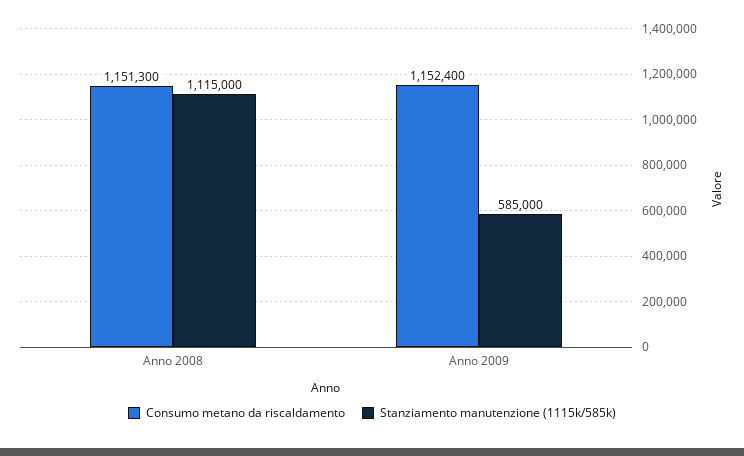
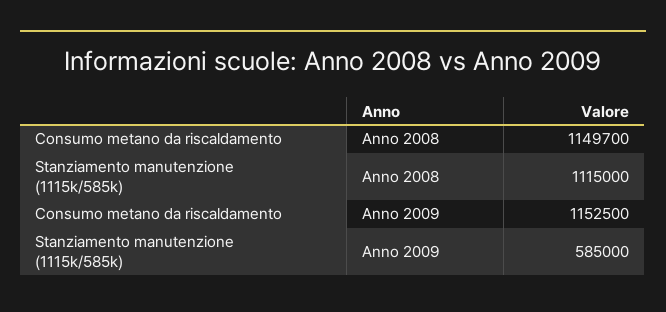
Consumo metano da riscaldamento, Anno 2008: 1151300 -> 1149700
Consumo metano da riscaldamento, Anno 2009: 1152400 -> 1152500

